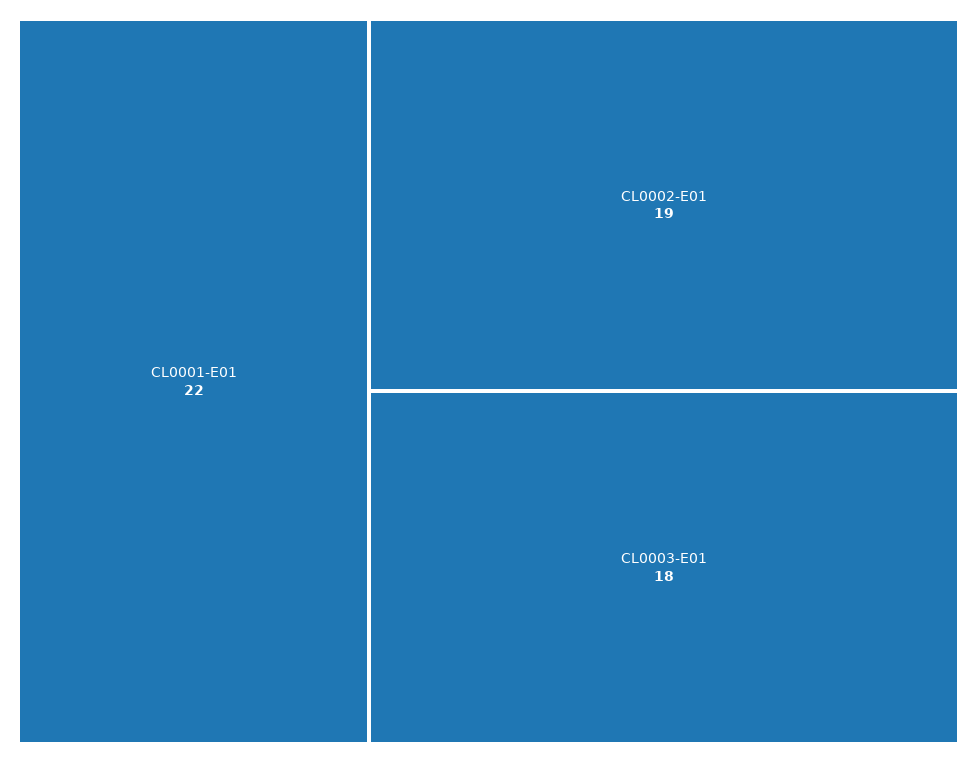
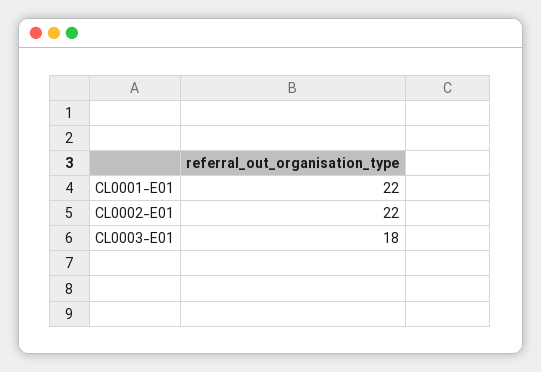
CL0002-E01: 19 -> 22

